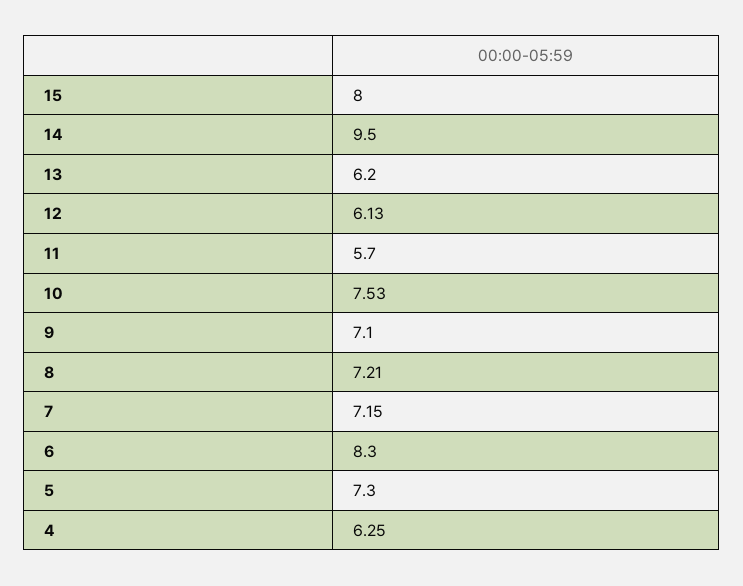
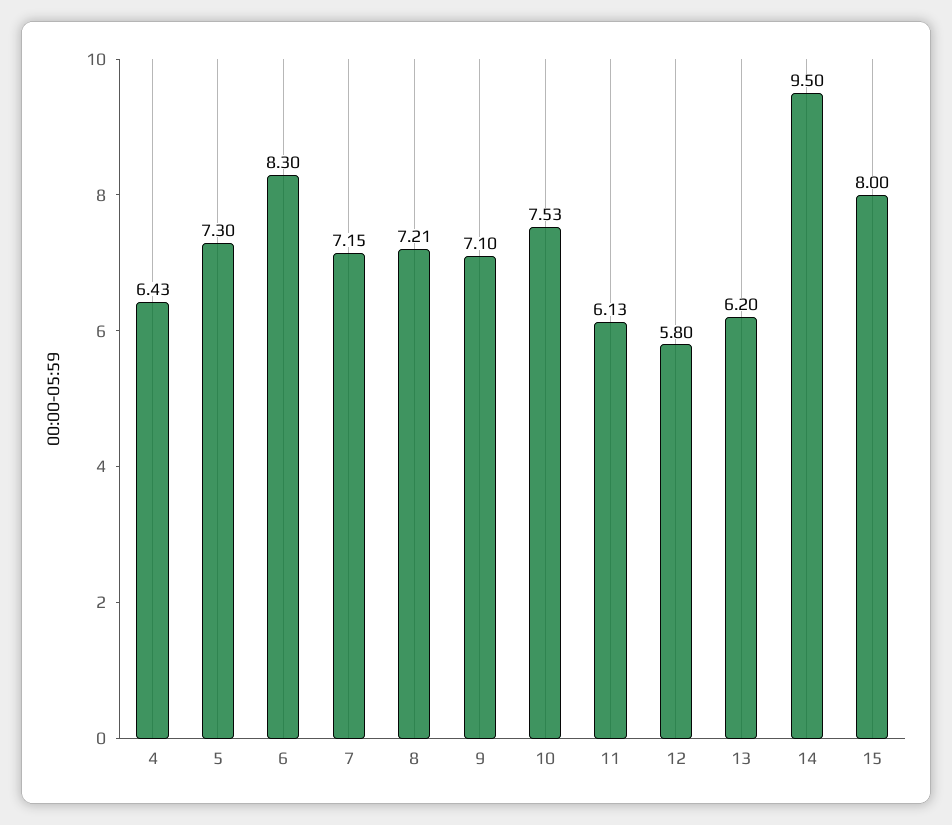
12: 6.13 -> 5.8
11: 5.7 -> 6.13
4: 6.25 -> 6.43

